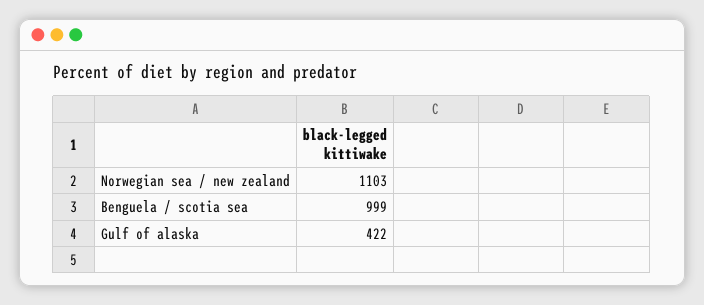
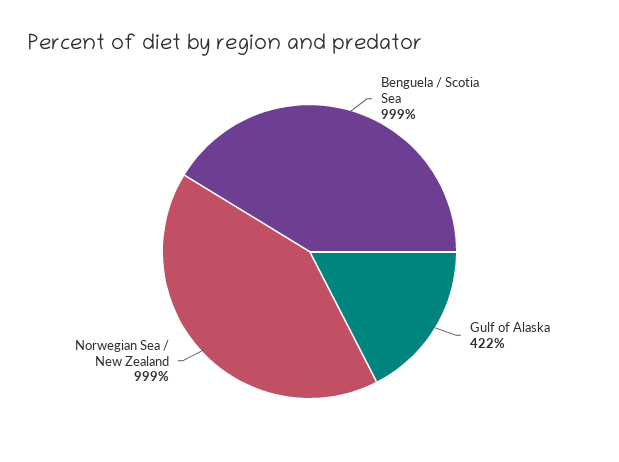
Norwegian sea / new zealand: 1103 -> 999

